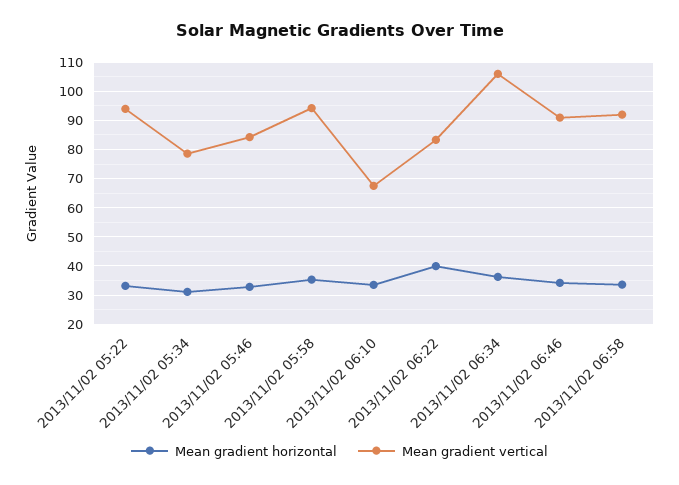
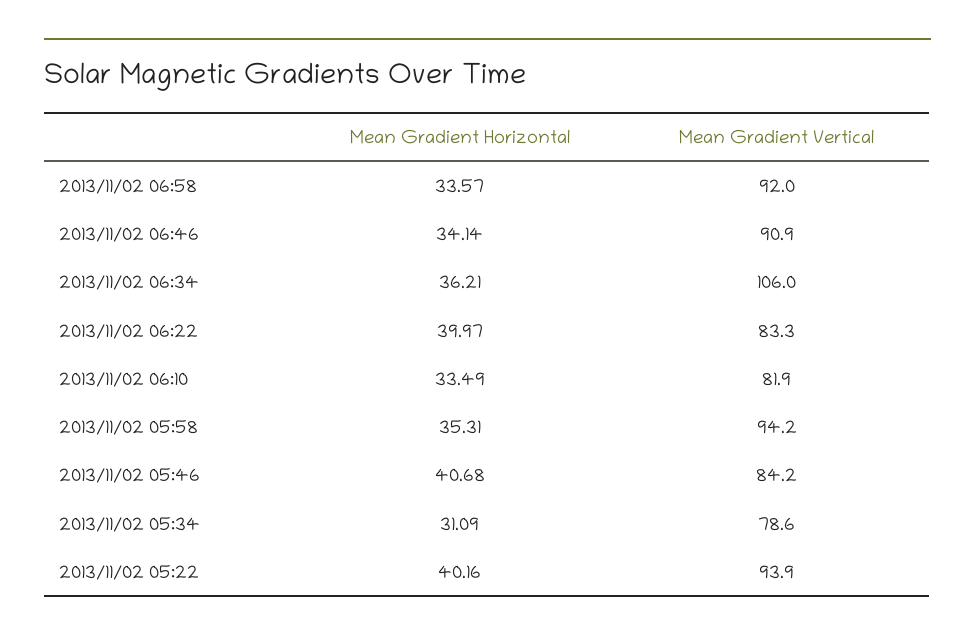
Mean gradient horizontal, 2013/11/02 05:22: 32.5 -> 40.16
Mean gradient horizontal, 2013/11/02 05:46: 32.5 -> 40.68
Mean gradient vertical, 2013/11/02 06:10: 67.5 -> 81.9

